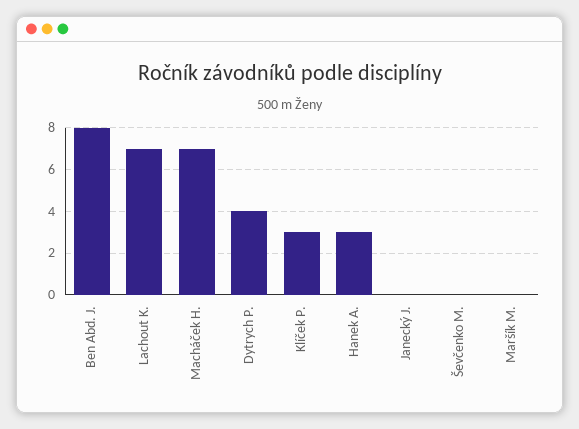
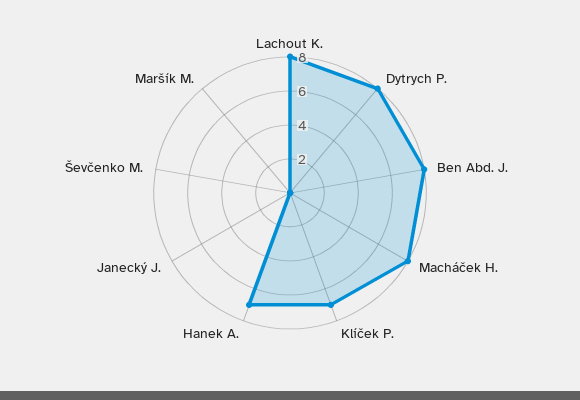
Lachout K.: 7 -> 8
Macháček H.: 7 -> 8
Dytrych P.: 4 -> 8
Klíček P.: 3 -> 7
Hanek A.: 3 -> 7

